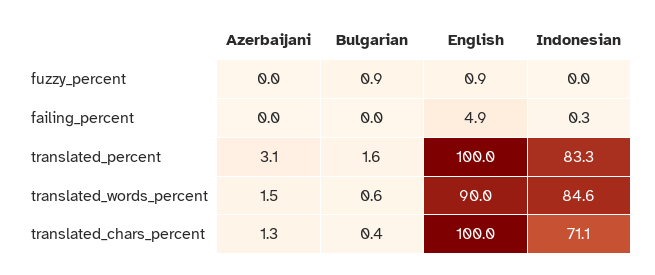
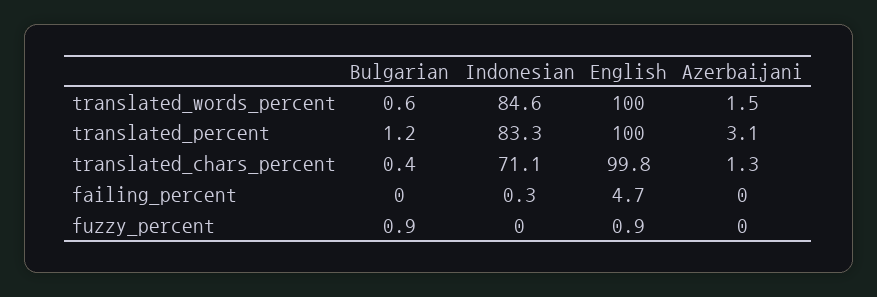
English, failing_percent: 4.9 -> 4.7
Bulgarian, translated_percent: 1.6 -> 1.2
English, translated_words_percent: 90 -> 100
English, translated_chars_percent: 100 -> 99.8

